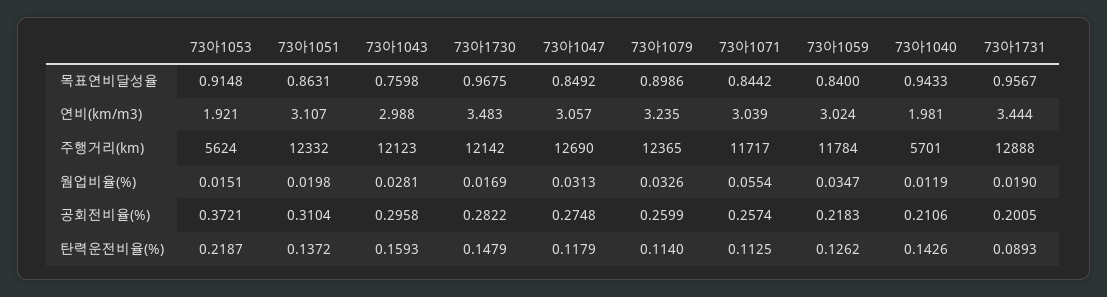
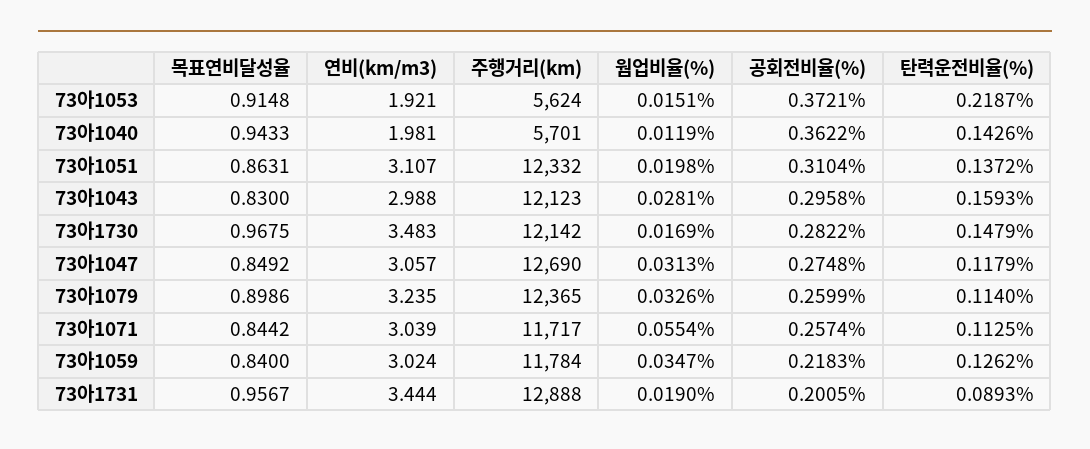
73아1043, 목표연비달성율: 0.7598 -> 0.83
73아1040, 공회전비율(%): 0.2106 -> 0.3622

